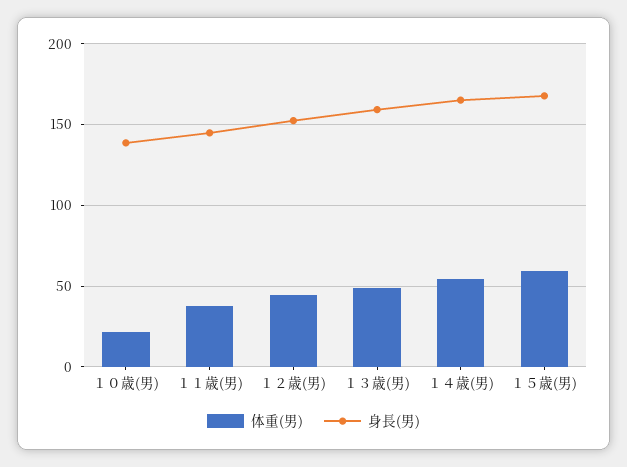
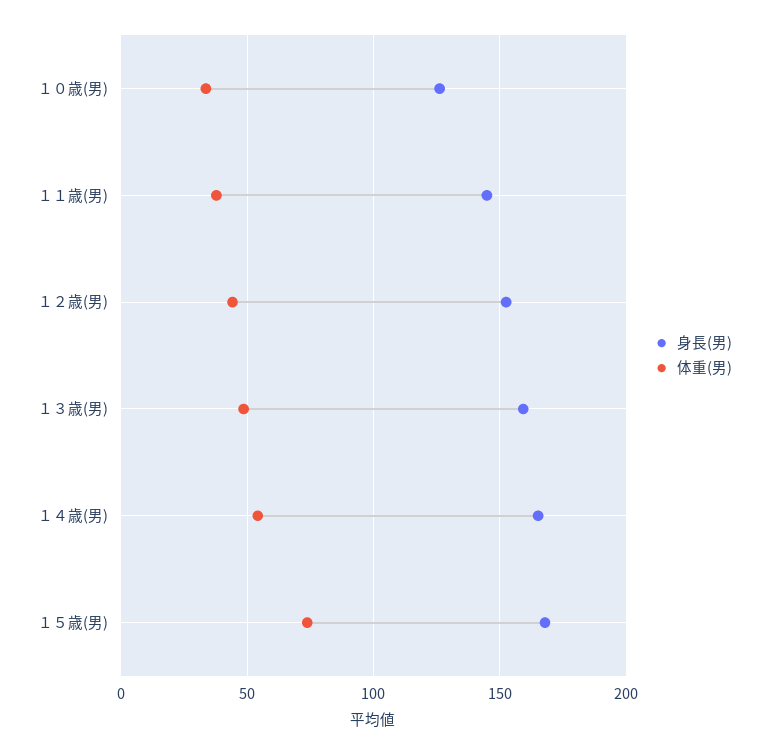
体重(男), １０歳(男): 20 -> 35
身長(男), １０歳(男): 140 -> 125
体重(男), １５歳(男): 60 -> 75

